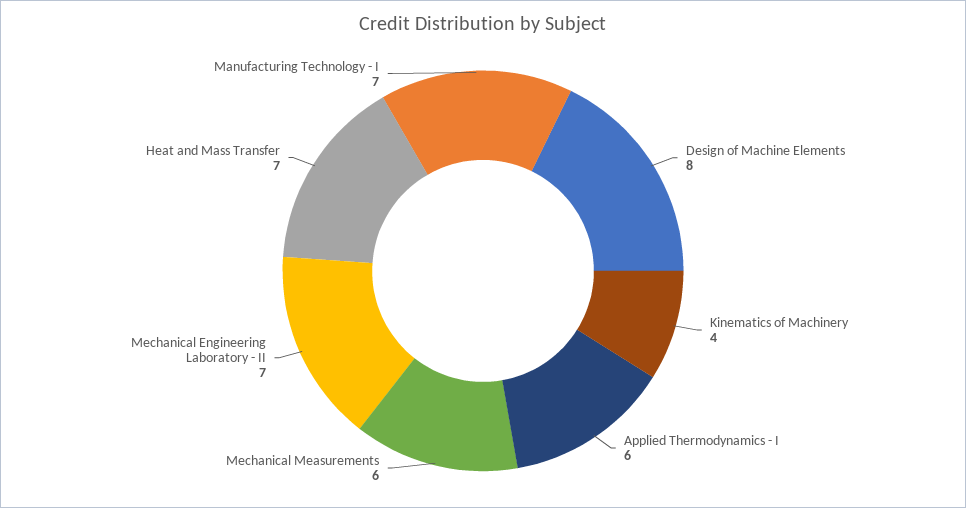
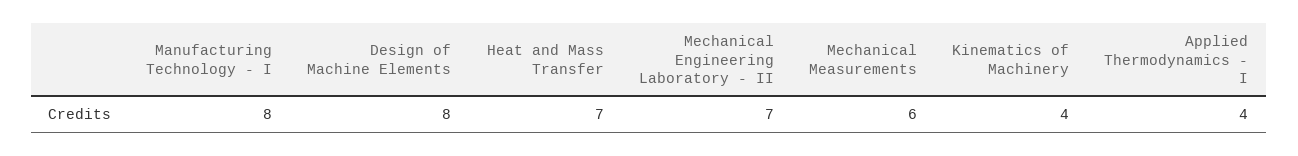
Applied Thermodynamics - I: 6 -> 4
Manufacturing Technology - I: 7 -> 8

